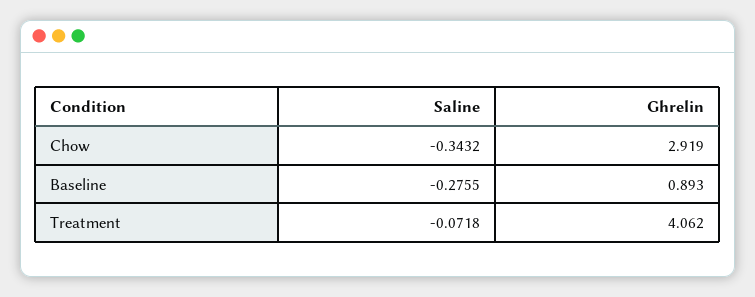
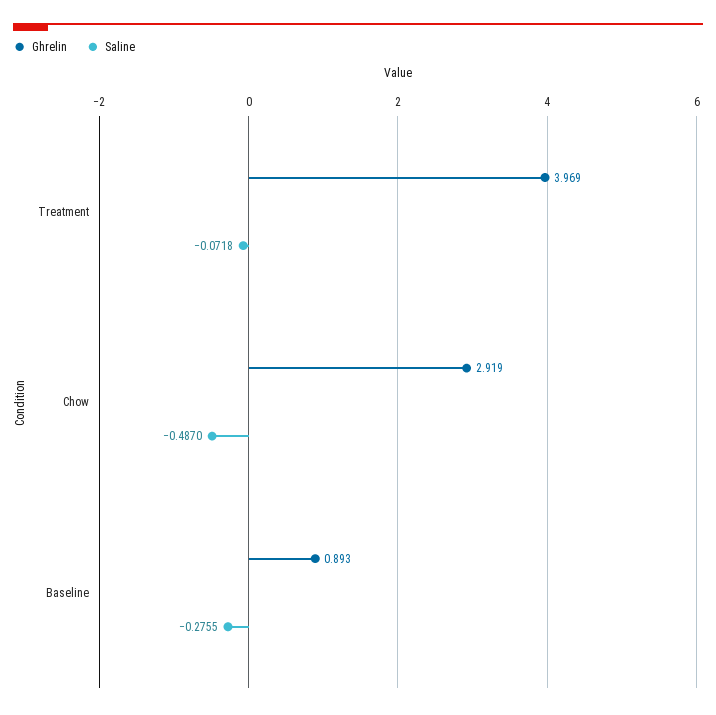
Saline, Chow: -0.3432 -> -0.487
Ghrelin, Treatment: 4.062 -> 3.969

